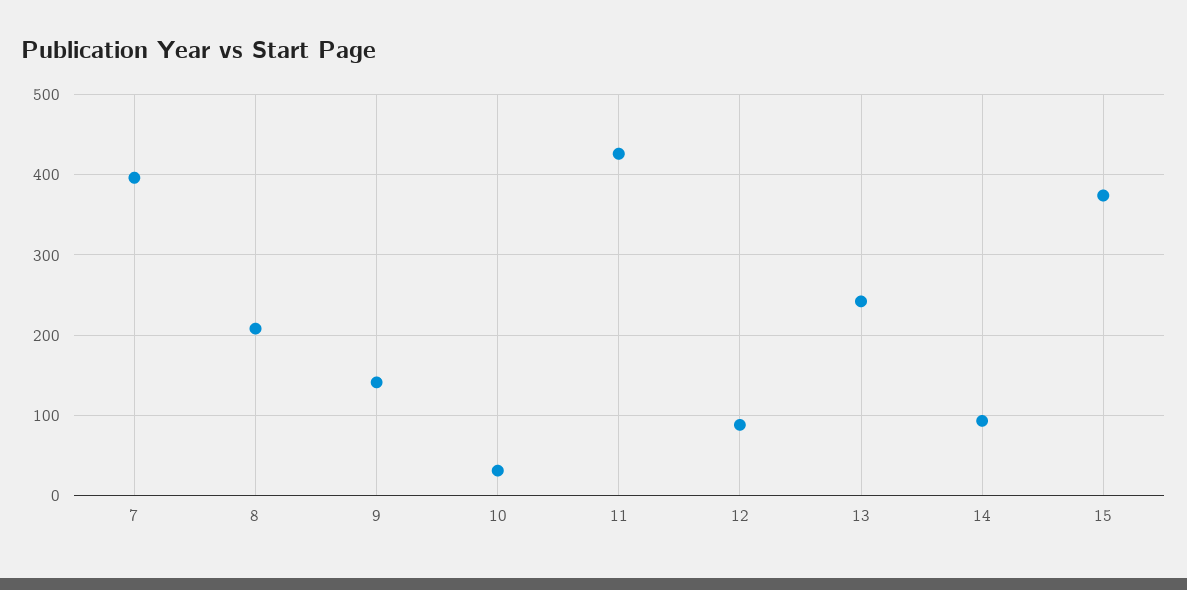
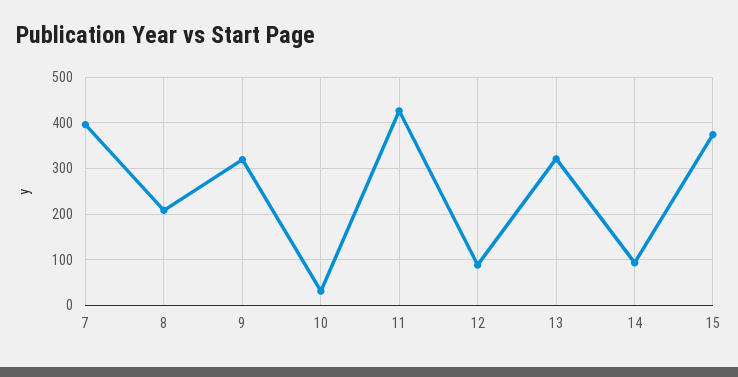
9: 140 -> 320
13: 240 -> 320

